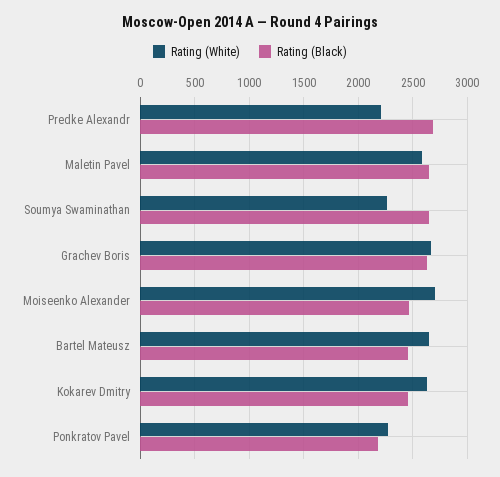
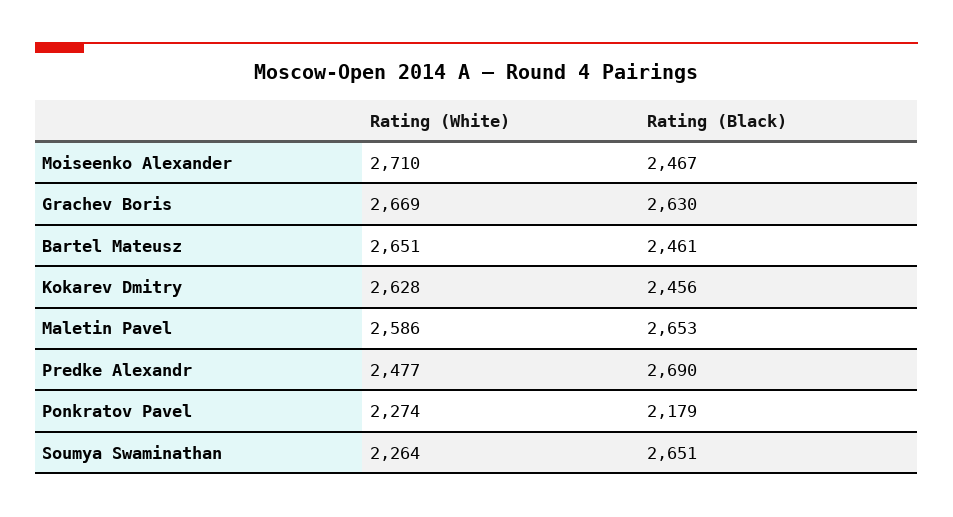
Rating (White), Predke Alexandr: 2200 -> 2477

